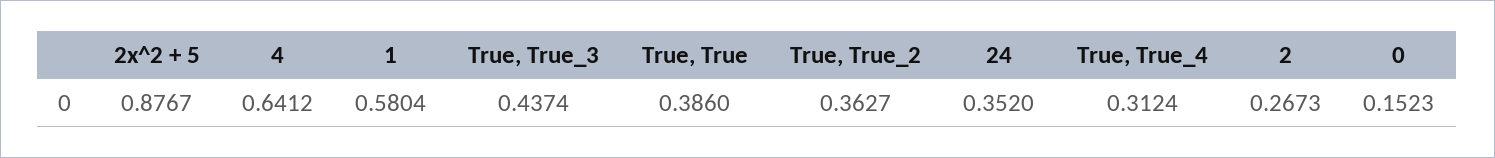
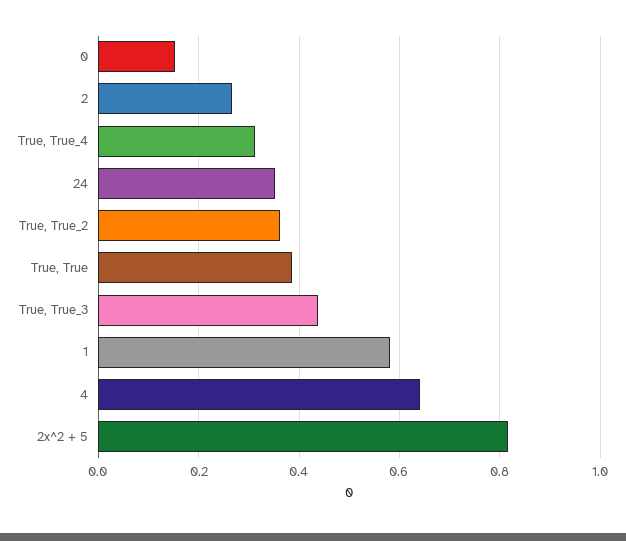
2x^2 + 5: 0.8767 -> 0.82

